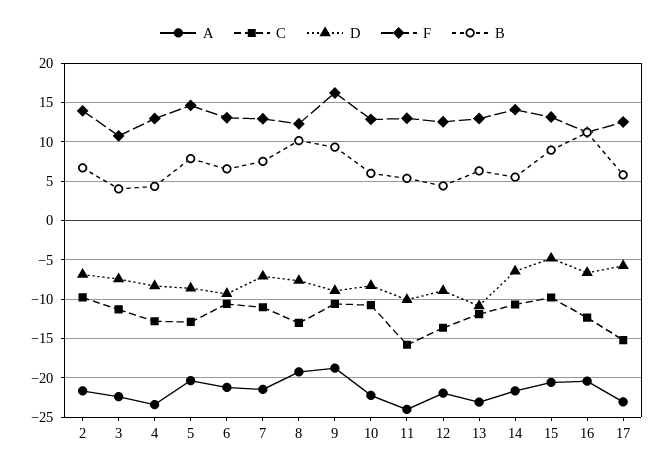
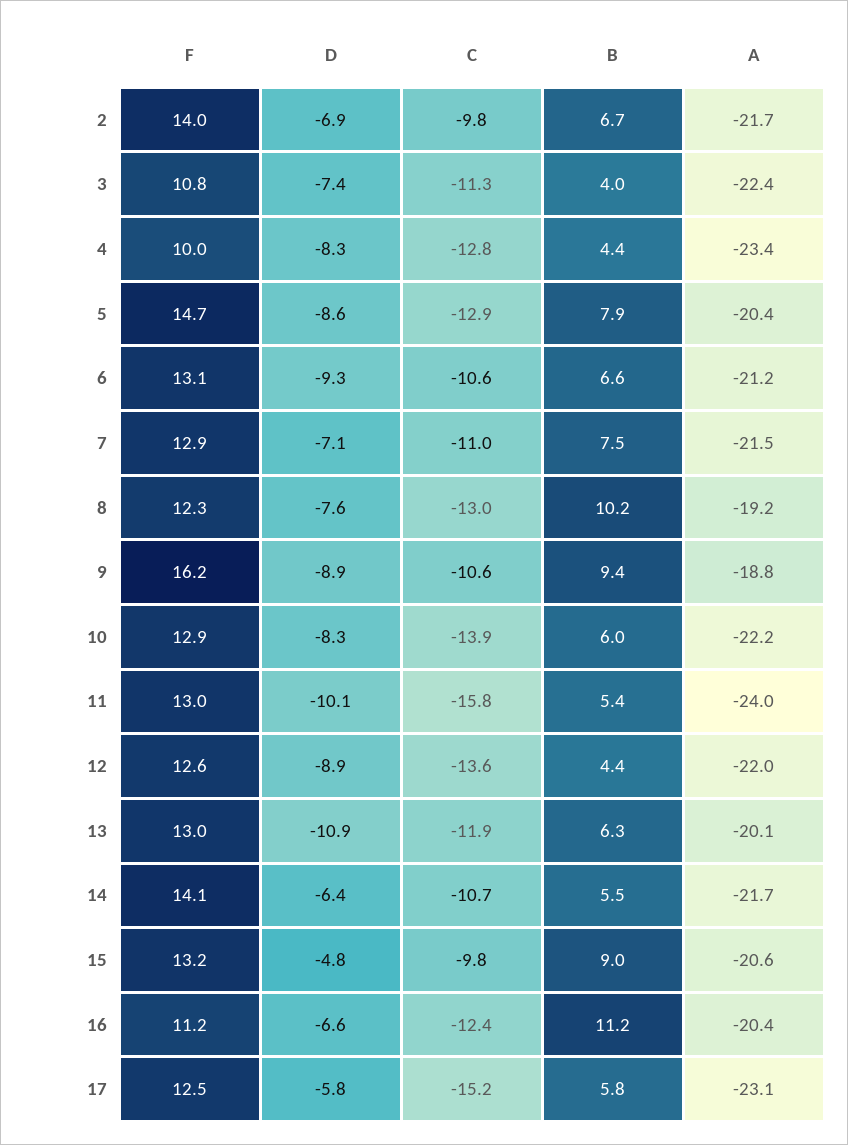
F, 4: 13 -> 10
C, 10: -11 -> -13.9
A, 13: -23 -> -20.1

